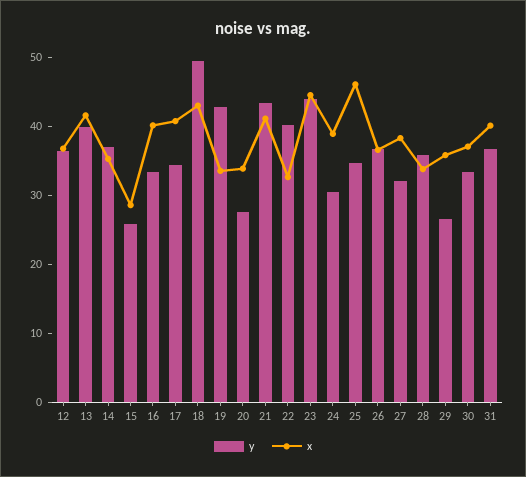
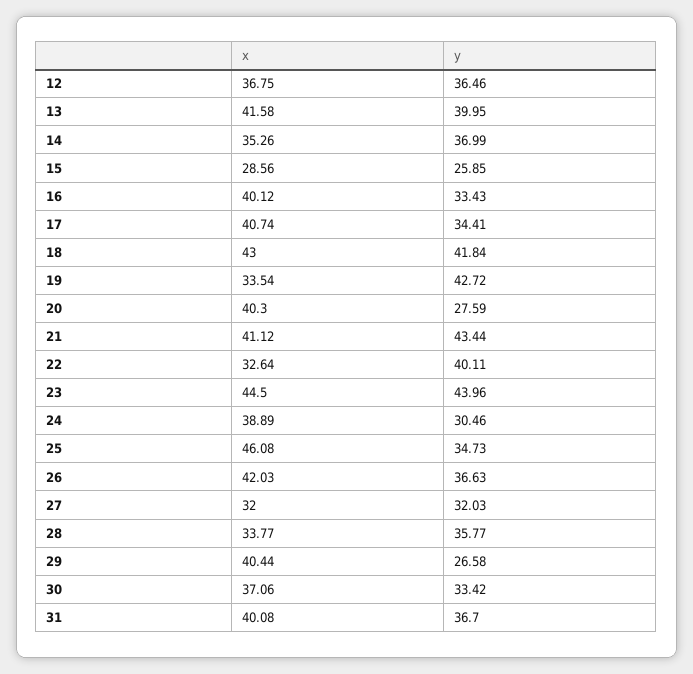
y, 18: 50 -> 41.84
x, 20: 34 -> 40.3
x, 26: 36 -> 42.03
x, 27: 38 -> 32
x, 29: 36 -> 40.44

